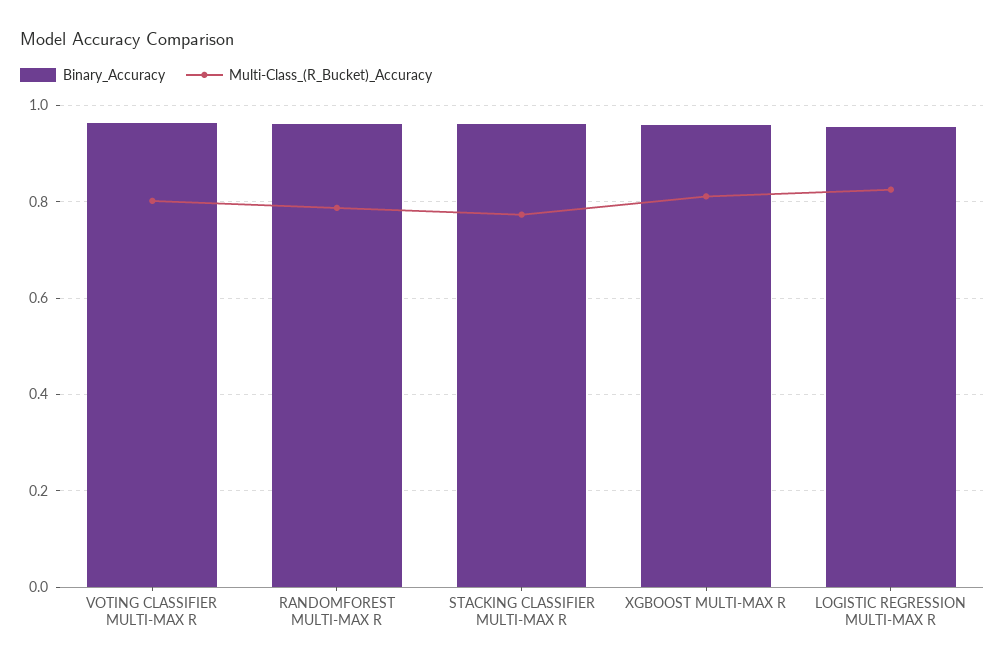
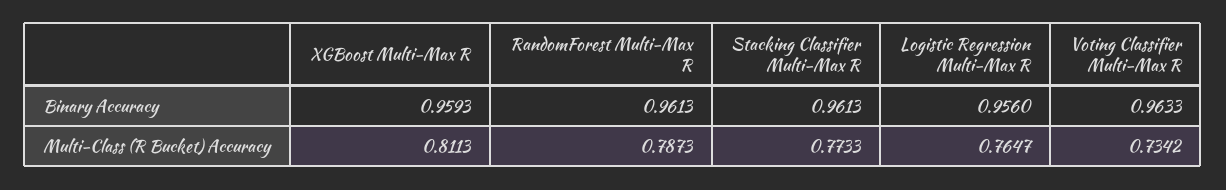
Multi-Class_(R_Bucket)_Accuracy, VOTING CLASSIFIER MULTI-MAX R: 0.8 -> 0.7342
Multi-Class_(R_Bucket)_Accuracy, LOGISTIC REGRESSION MULTI-MAX R: 0.82 -> 0.7647

